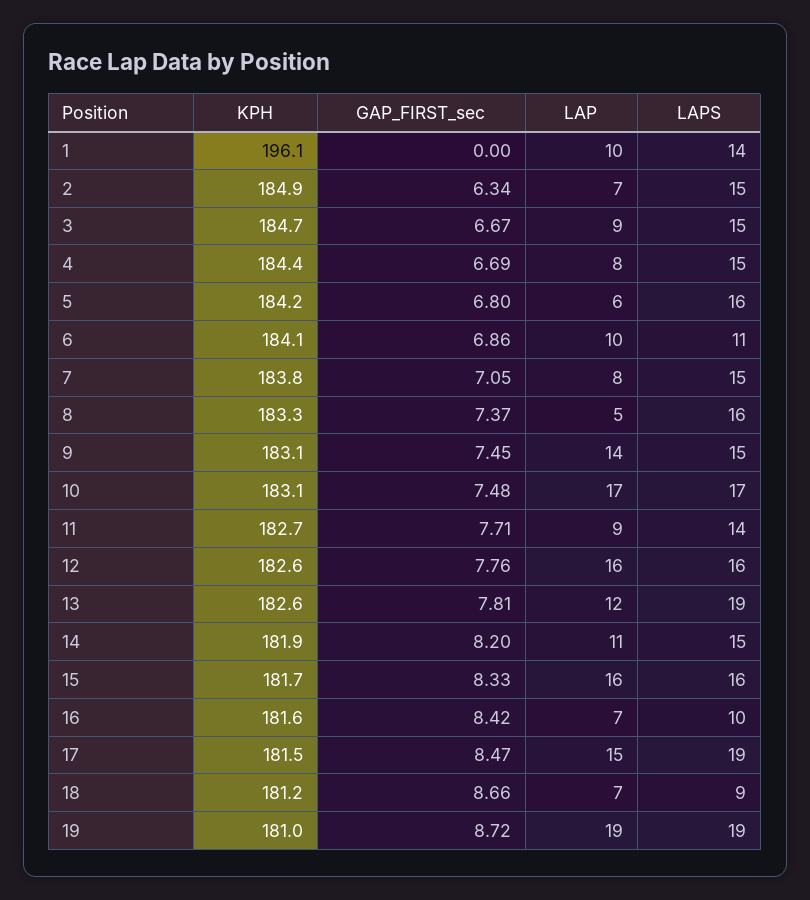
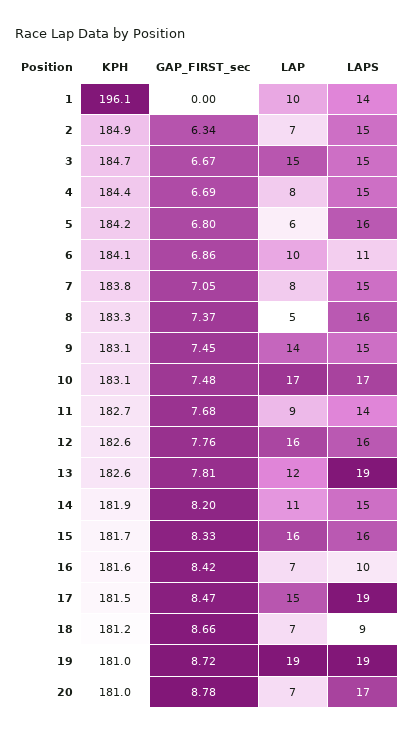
LAP, 3: 9 -> 15
GAP_FIRST_sec, 11: 7.71 -> 7.68
KPH, 20: none -> 181
GAP_FIRST_sec, 20: none -> 8.78
LAP, 20: none -> 7
LAPS, 20: none -> 17

